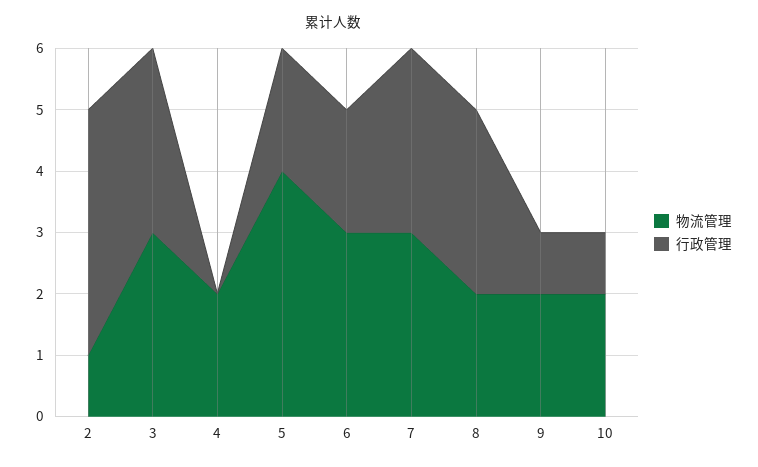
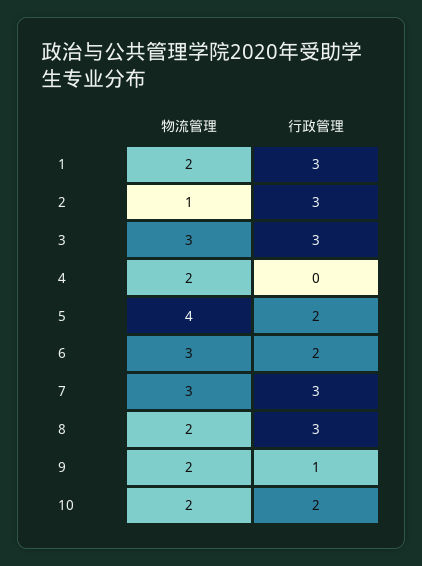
行政管理, 2: 4 -> 3
行政管理, 10: 1 -> 2
物流管理, 1: none -> 2
行政管理, 1: none -> 3

